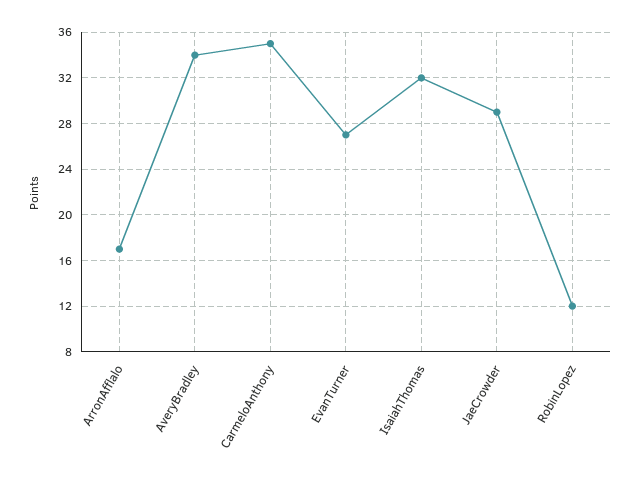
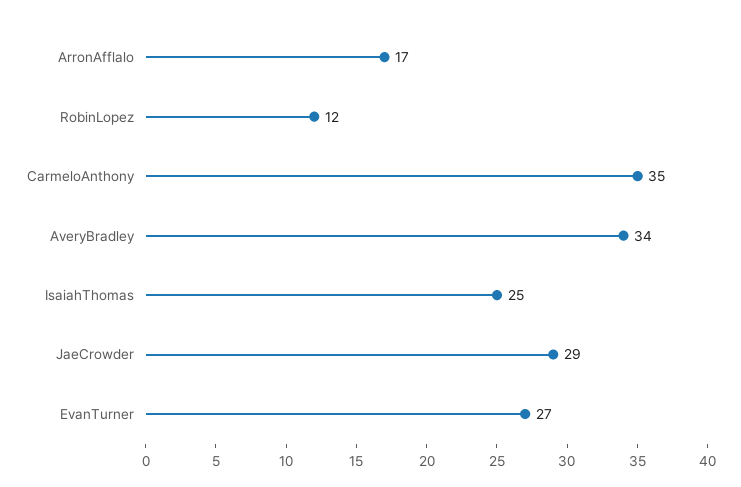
IsaiahThomas: 32 -> 25

